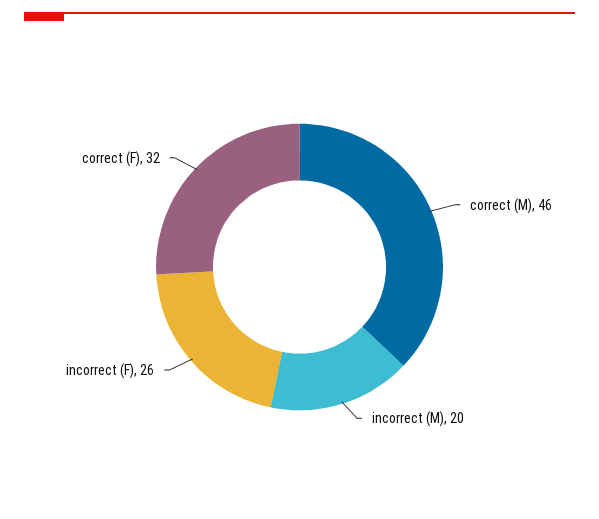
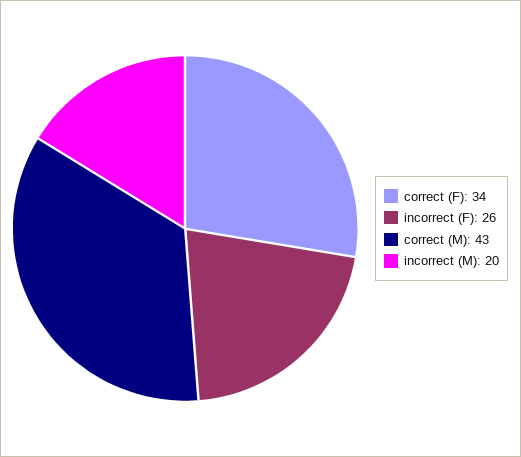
correct (M): 46 -> 43
correct (F): 32 -> 34

